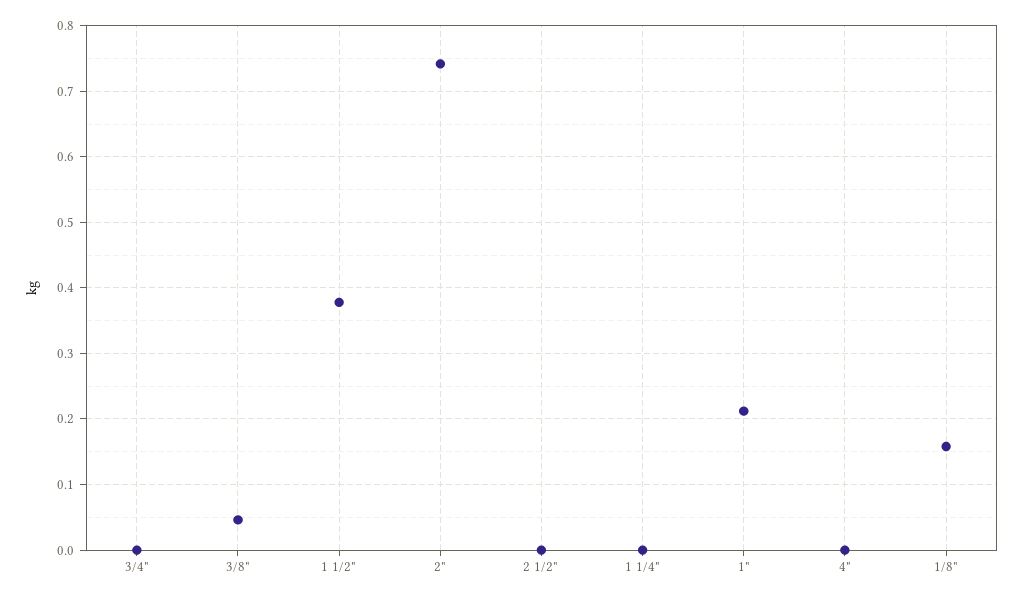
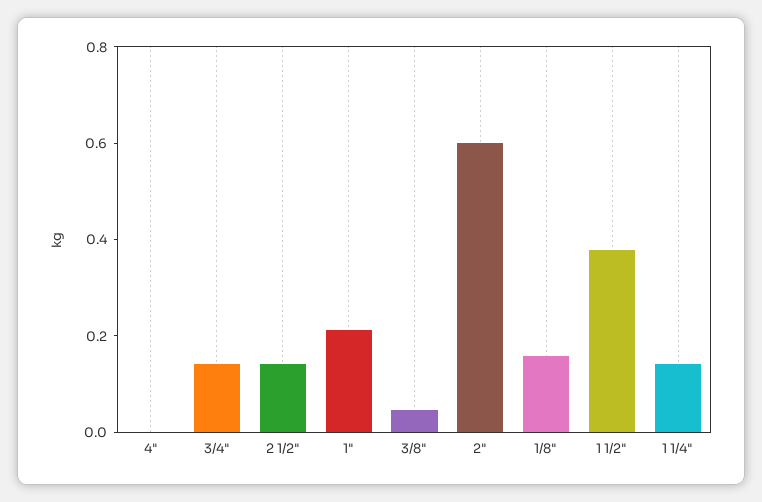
3/4": 0 -> 0.15
2": 0.74 -> 0.6
2 1/2": 0 -> 0.15
1 1/4": 0 -> 0.15

